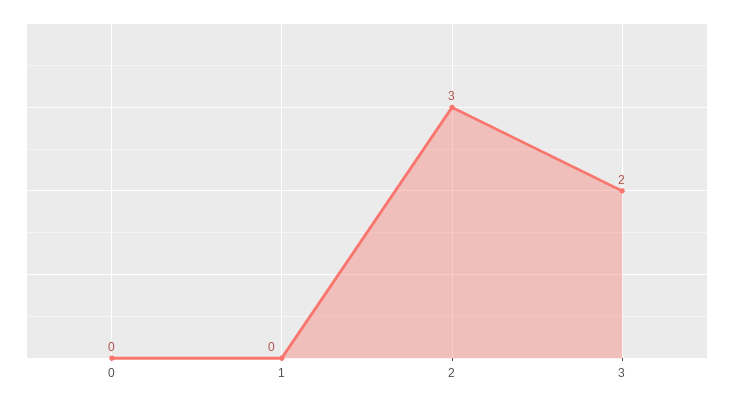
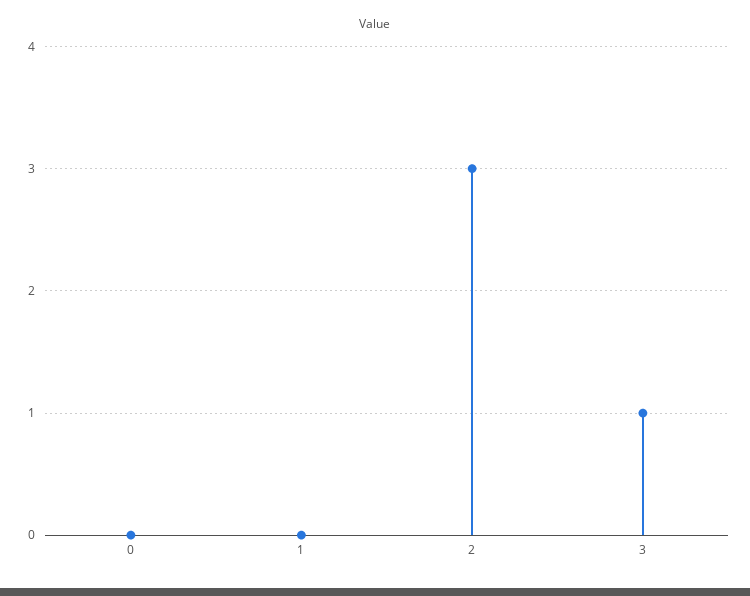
3: 2 -> 1

